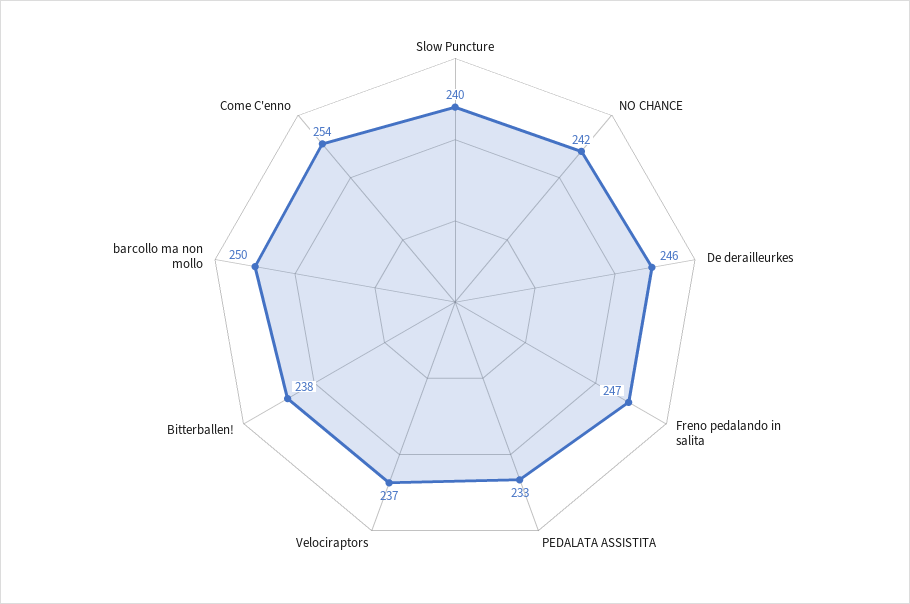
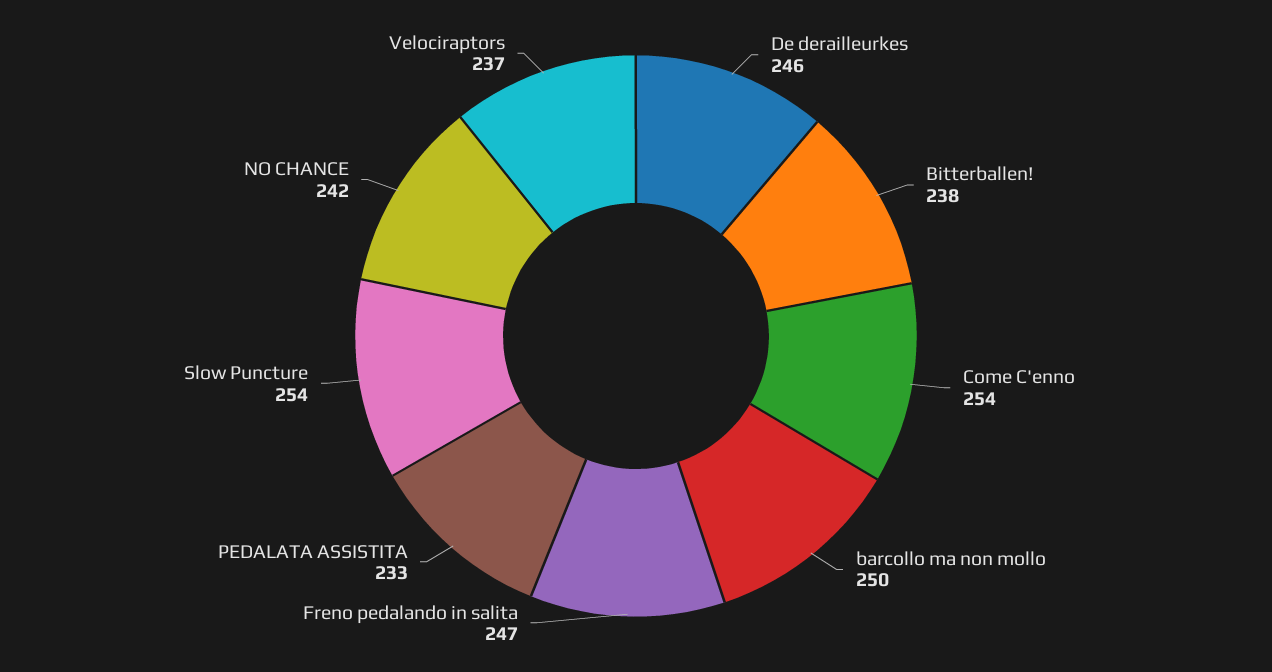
Slow Puncture: 240 -> 254

